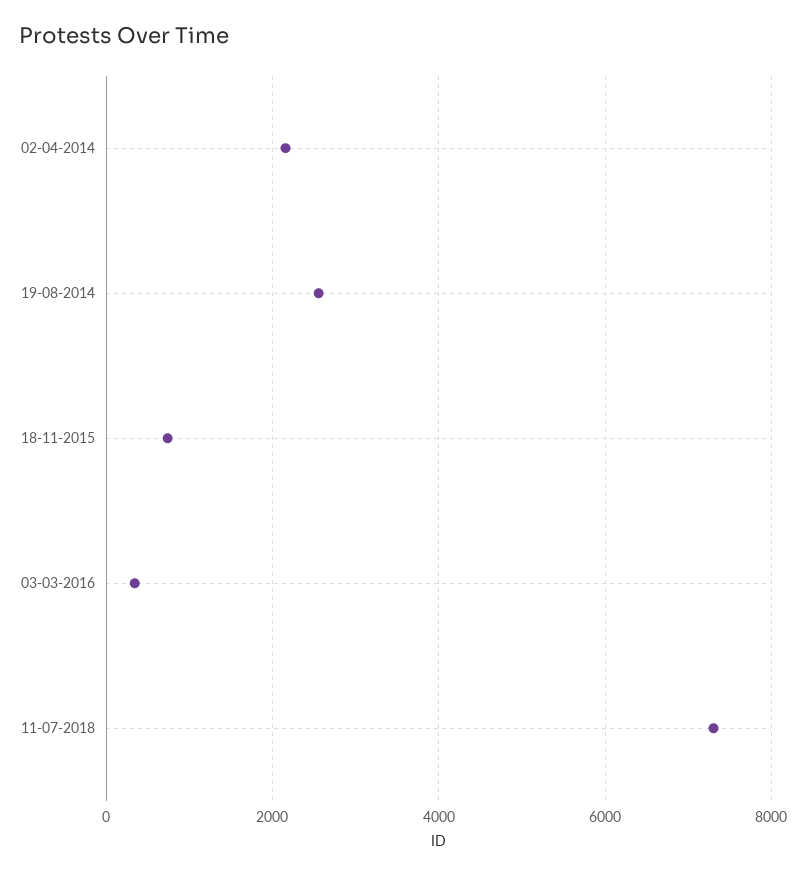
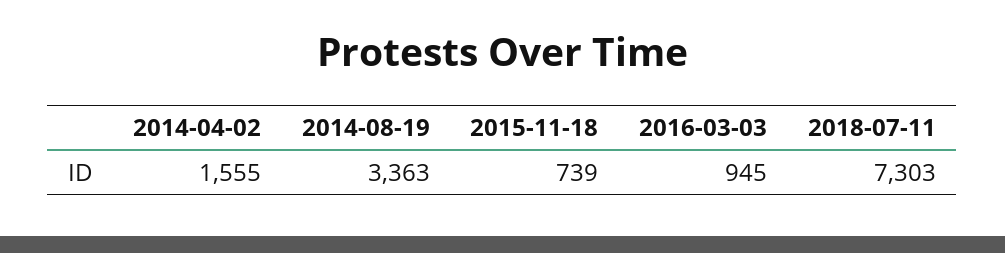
02-04-2014: 2200 -> 1555
19-08-2014: 2600 -> 3363
03-03-2016: 400 -> 945

